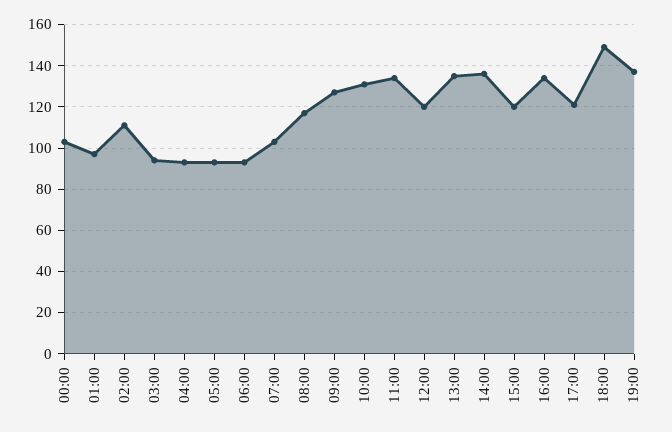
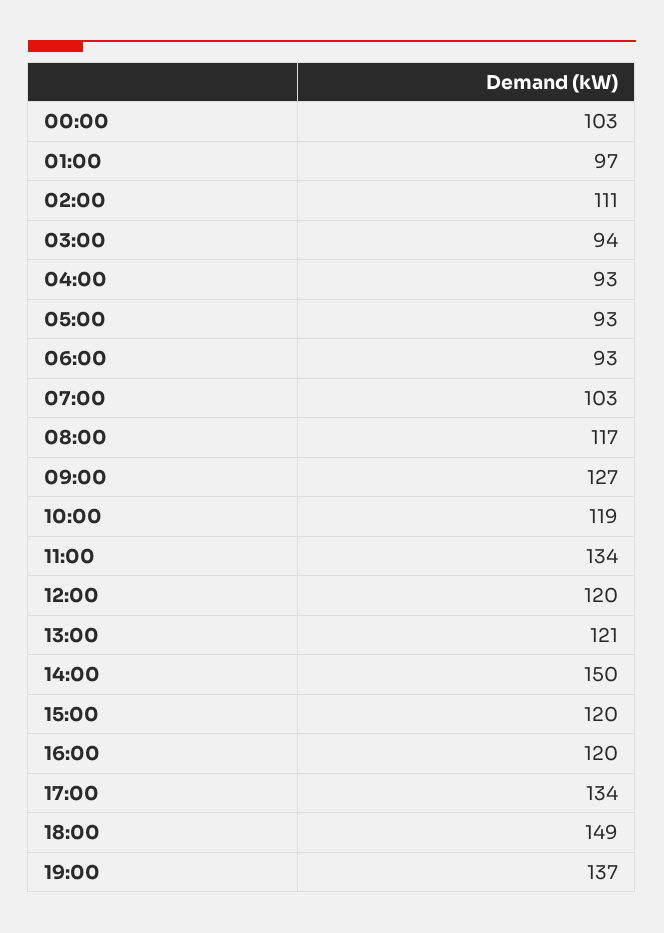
10:00: 130 -> 119
13:00: 135 -> 121
14:00: 135 -> 150
16:00: 135 -> 120
17:00: 120 -> 134

